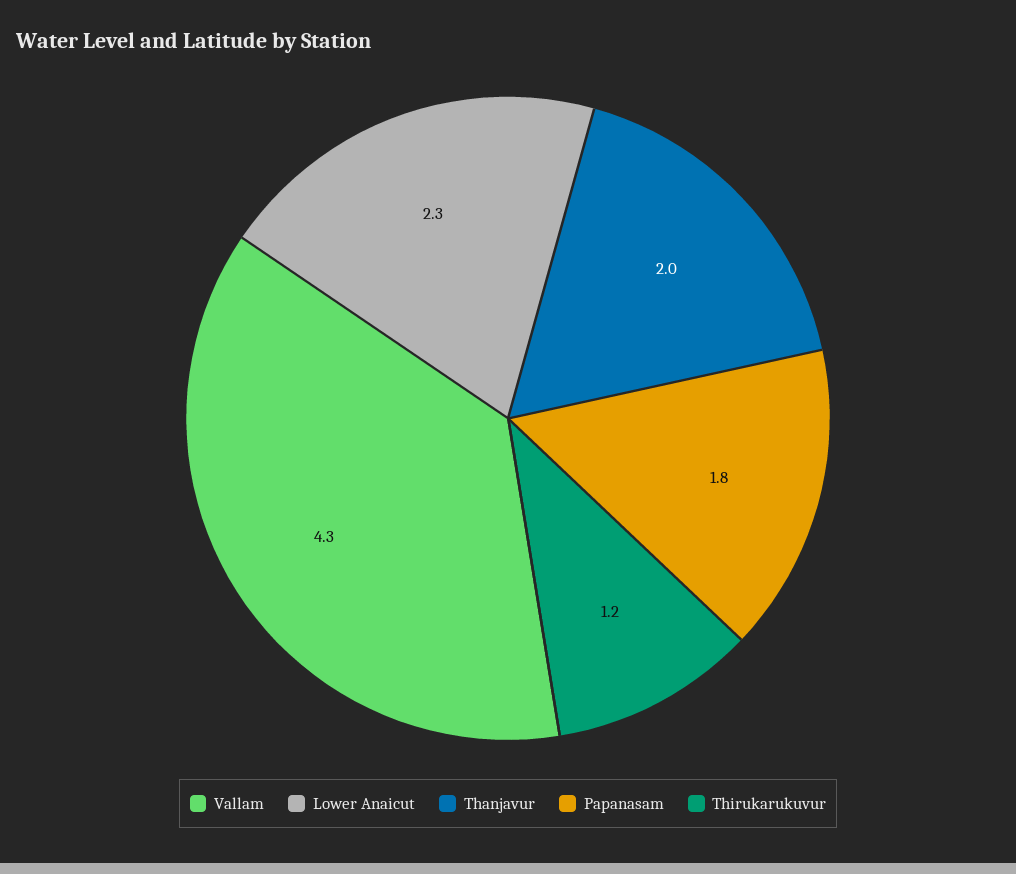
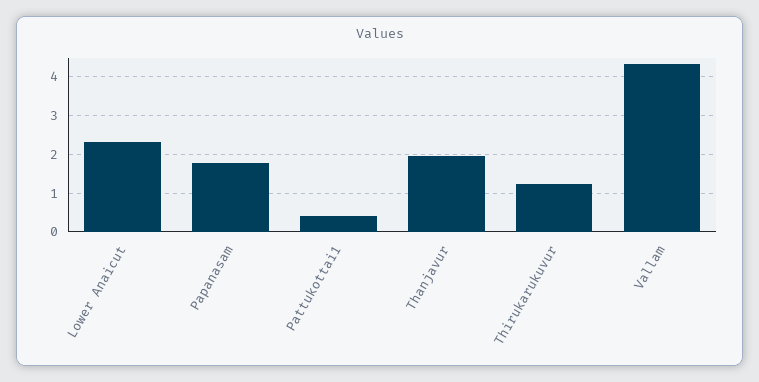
Pattukottai1: none -> 0.4

